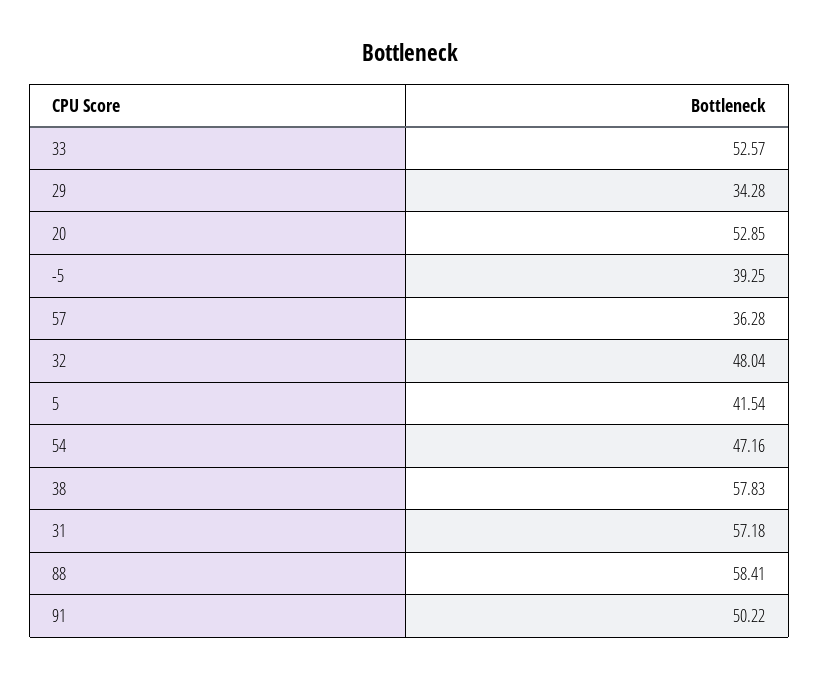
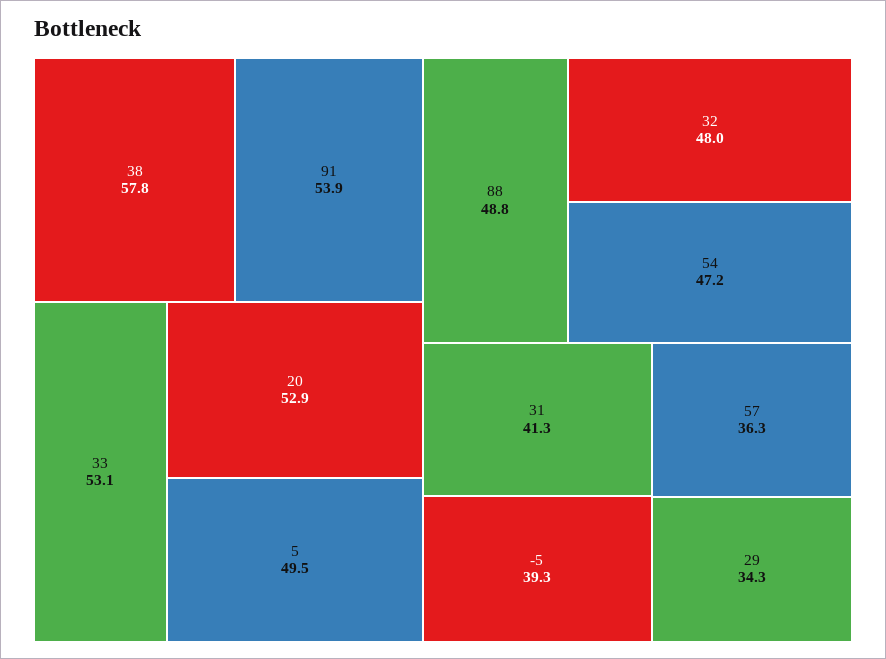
33: 52.57 -> 53.1
5: 41.54 -> 49.5
31: 57.18 -> 41.3
88: 58.41 -> 48.8
91: 50.22 -> 53.9

